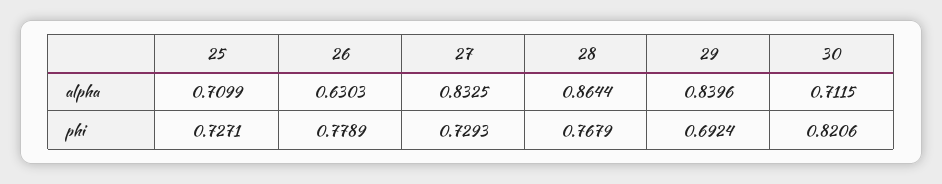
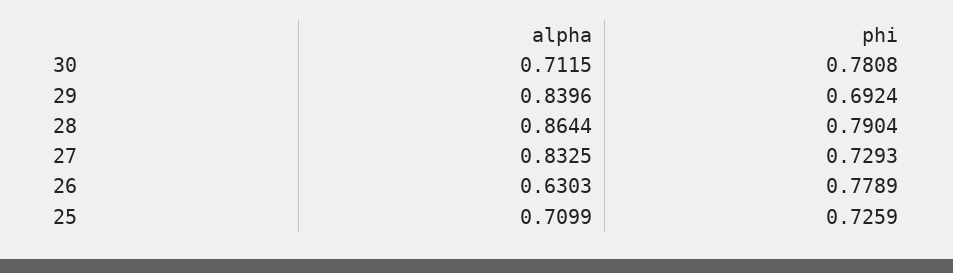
25, phi: 0.7271 -> 0.7259
28, phi: 0.7679 -> 0.7904
30, phi: 0.8206 -> 0.7808

